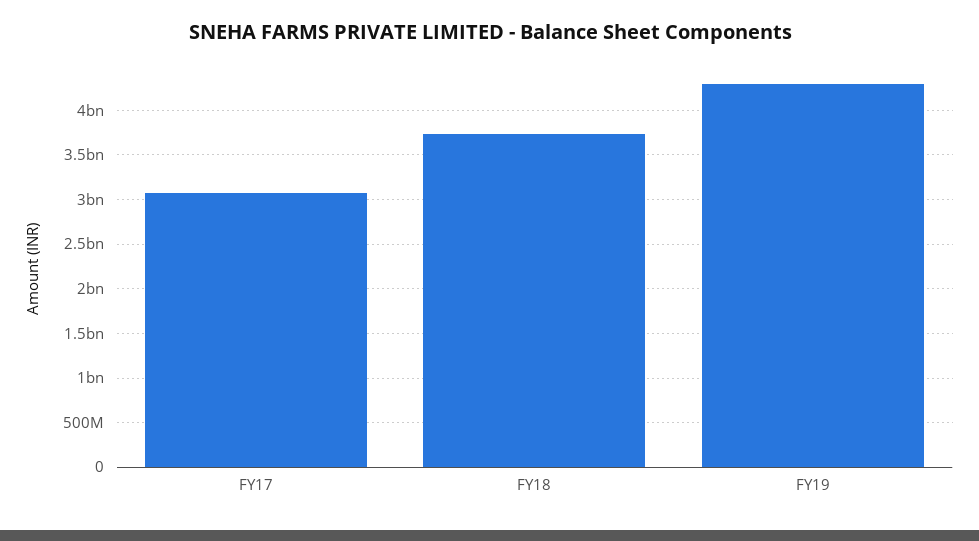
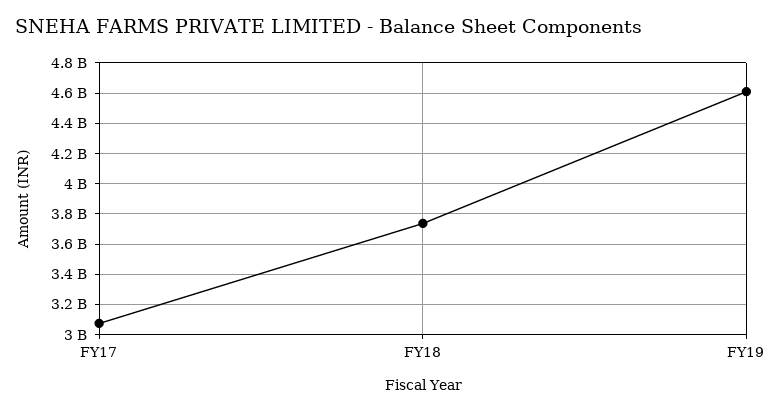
FY19: 4300000000 -> 4600000000

